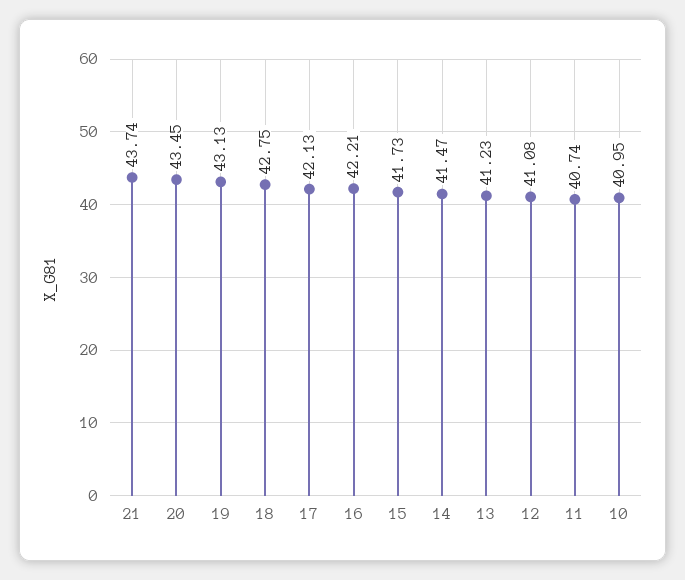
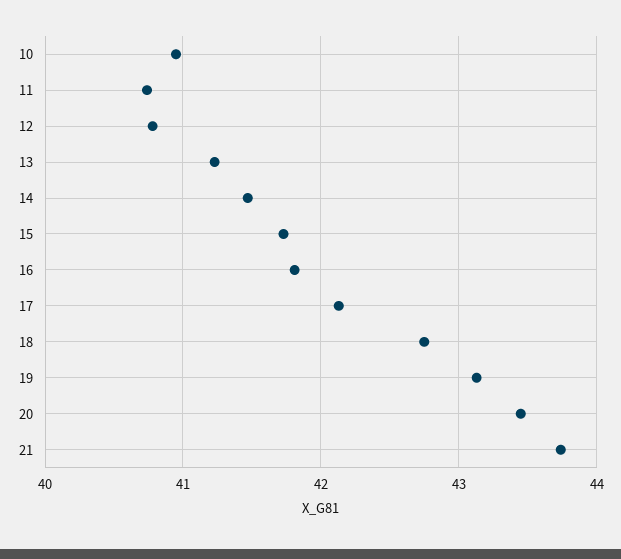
16: 42.21 -> 41.8
12: 41.08 -> 40.8

